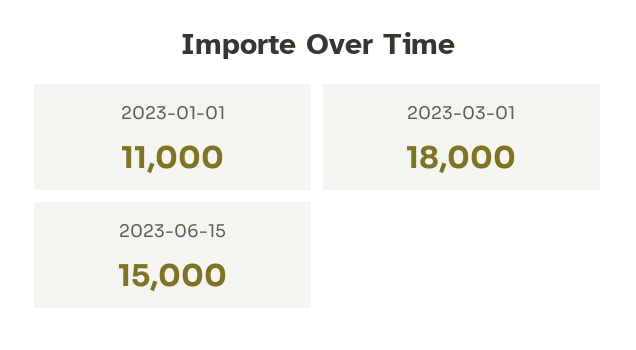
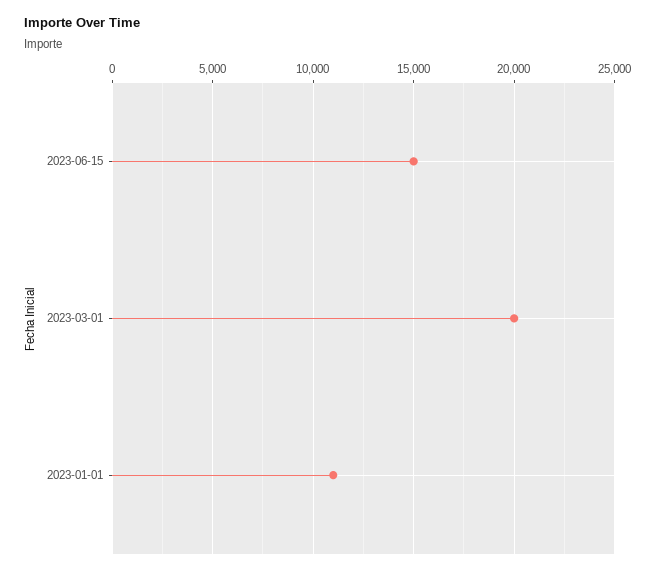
2023-03-01: 18000 -> 20000

